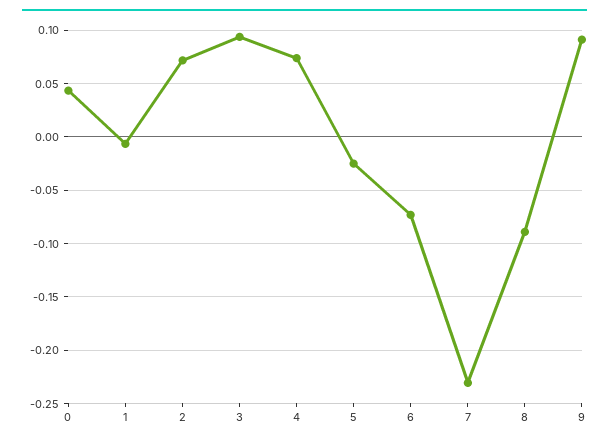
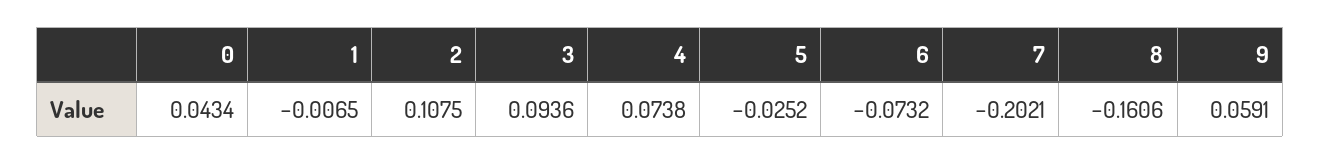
2: 0.07 -> 0.1075
7: -0.23 -> -0.2021
8: -0.09 -> -0.1606
9: 0.09 -> 0.0591

